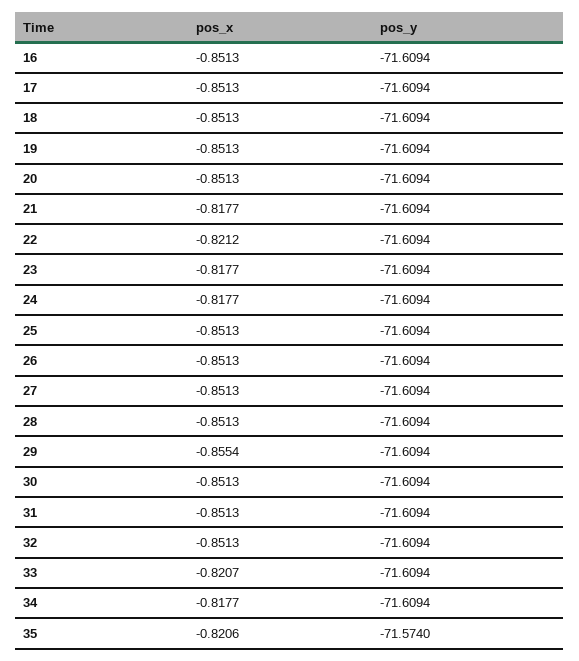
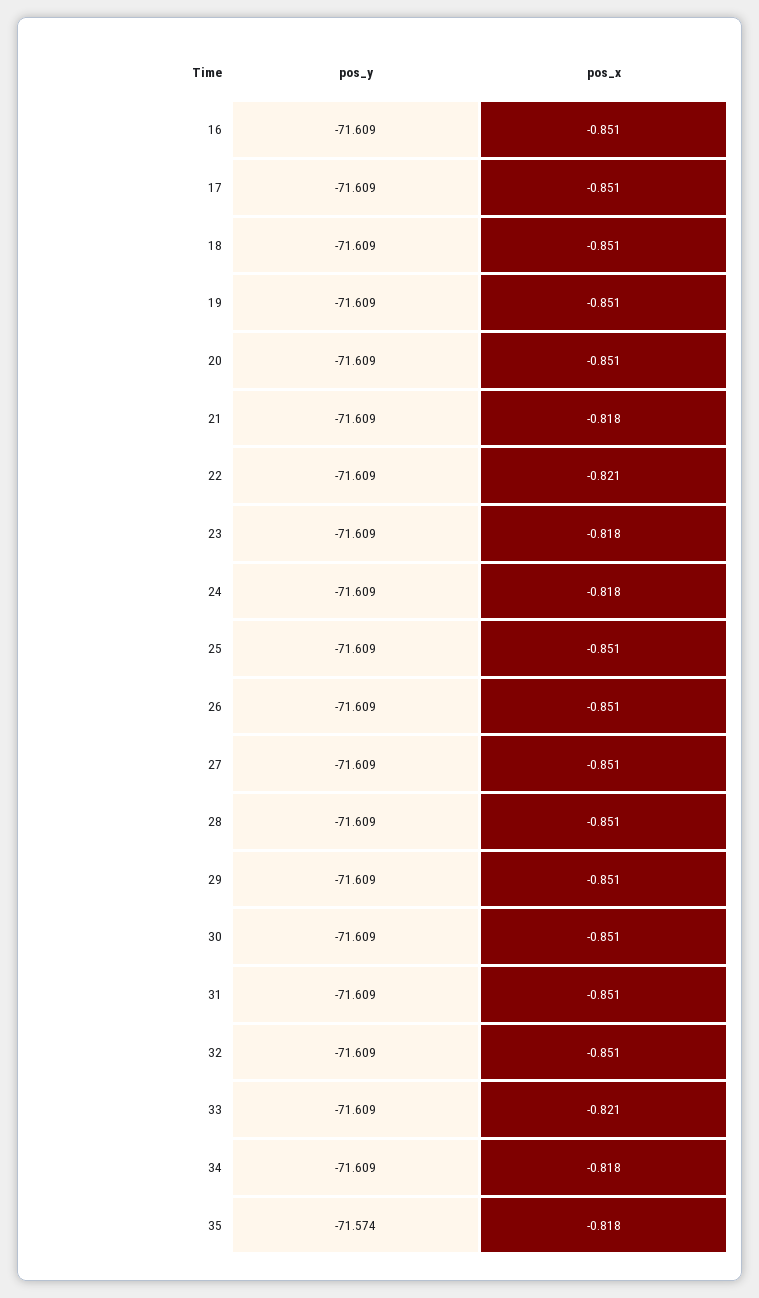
pos_x, 29: -0.8554 -> -0.851
pos_x, 35: -0.8206 -> -0.818

